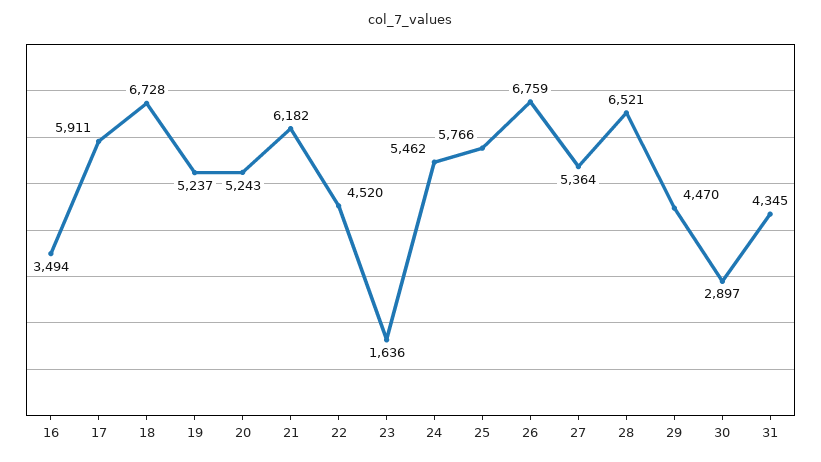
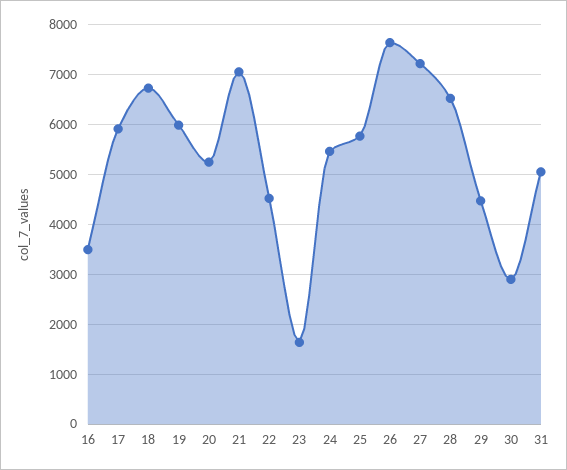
19: 5237 -> 6000
21: 6182 -> 7000
26: 6759 -> 7600
27: 5364 -> 7200
31: 4345 -> 5000

